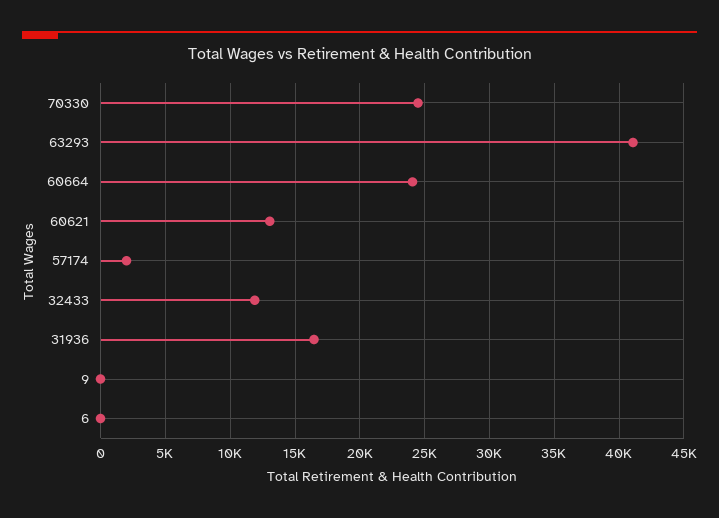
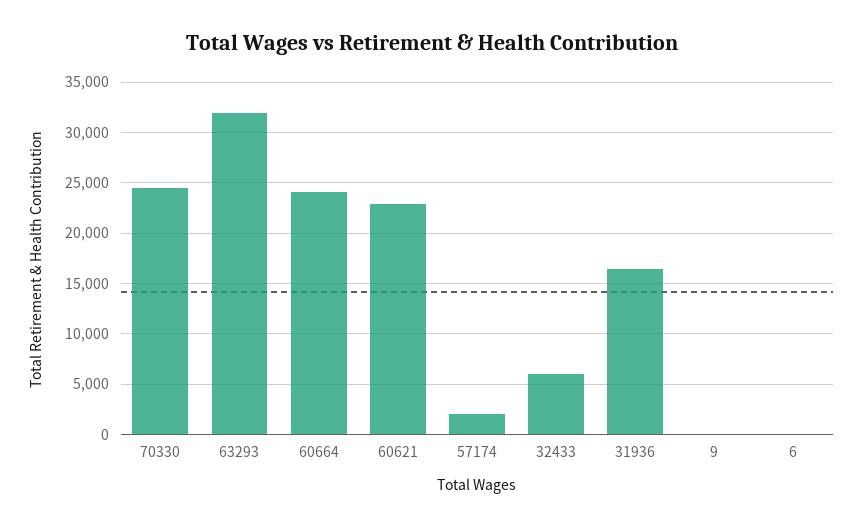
63293: 41000 -> 32000
60621: 13000 -> 23000
32433: 12000 -> 6000

